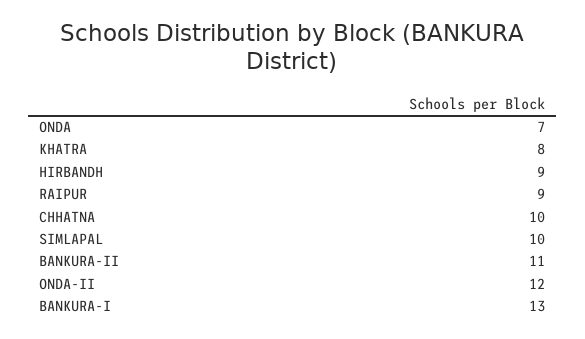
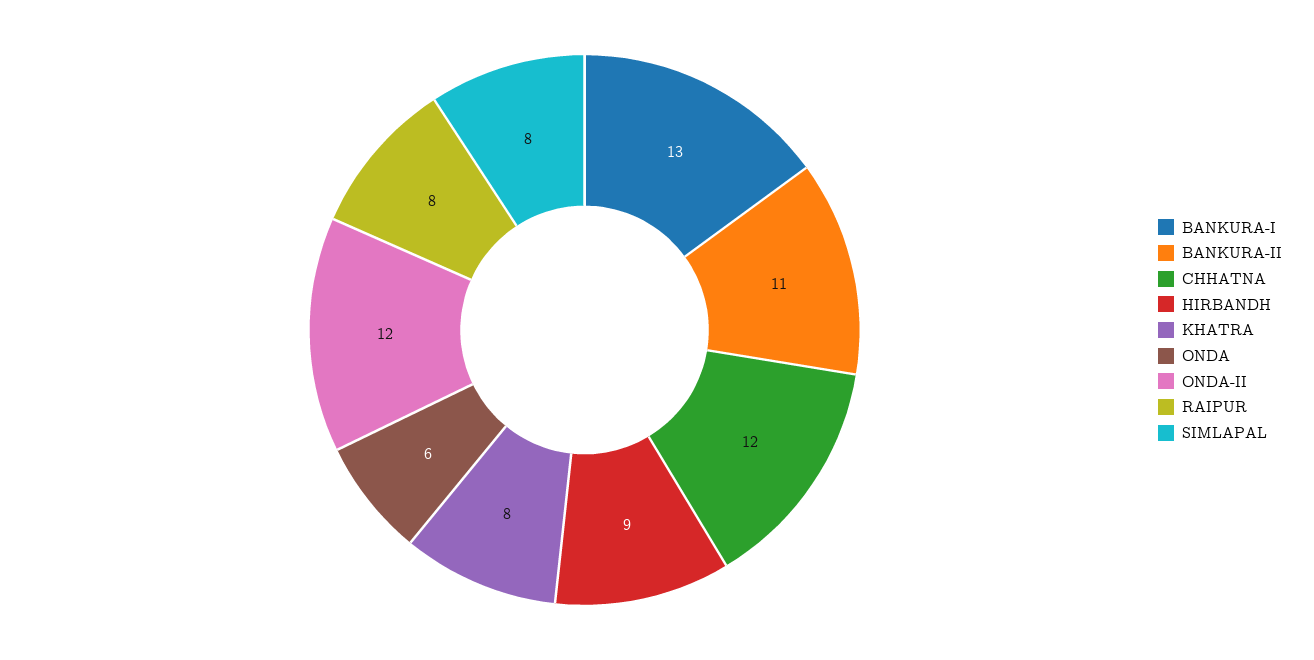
ONDA: 7 -> 6
RAIPUR: 9 -> 8
CHHATNA: 10 -> 12
SIMLAPAL: 10 -> 8

